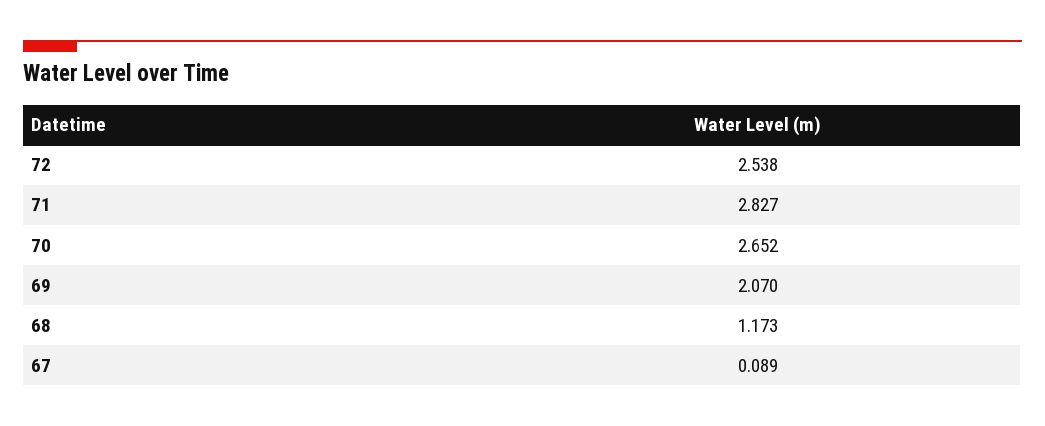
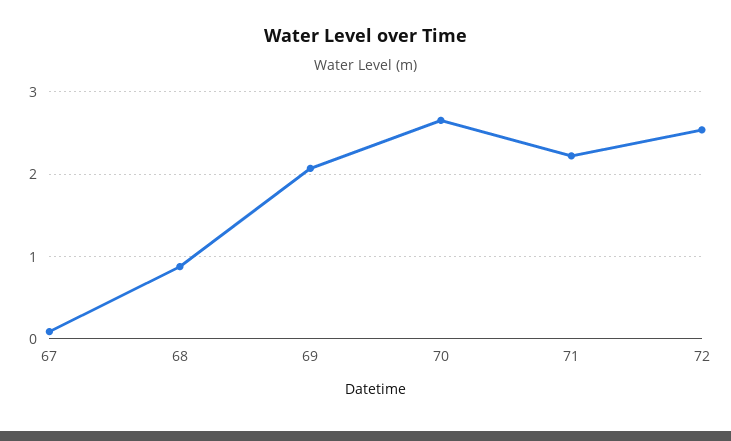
71: 2.827 -> 2.2
68: 1.173 -> 0.9

